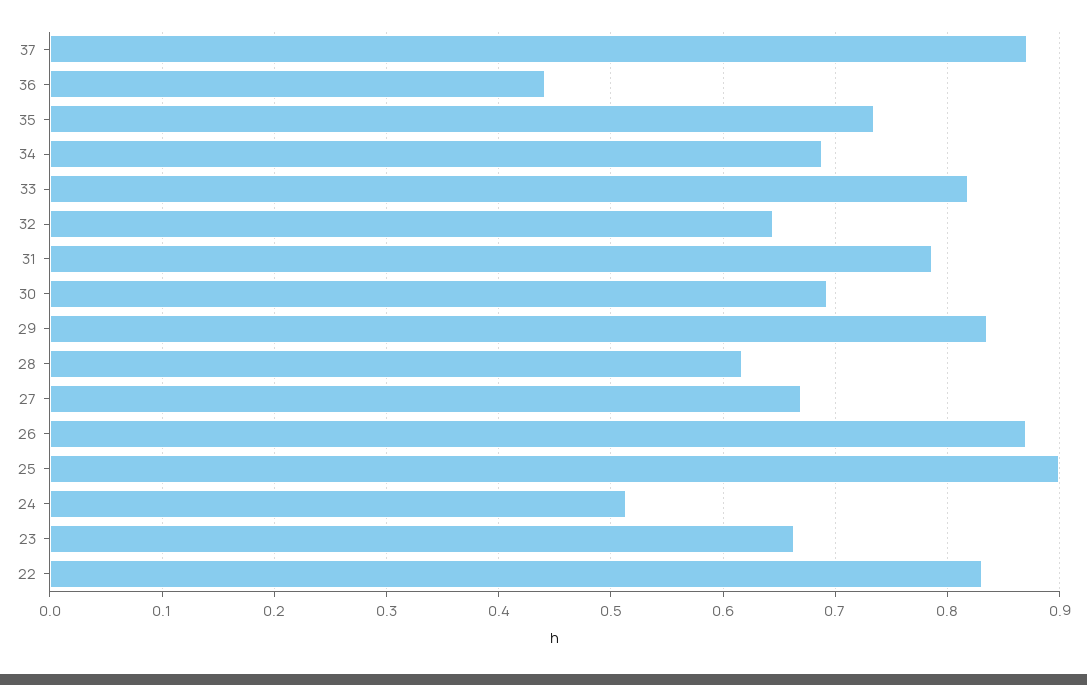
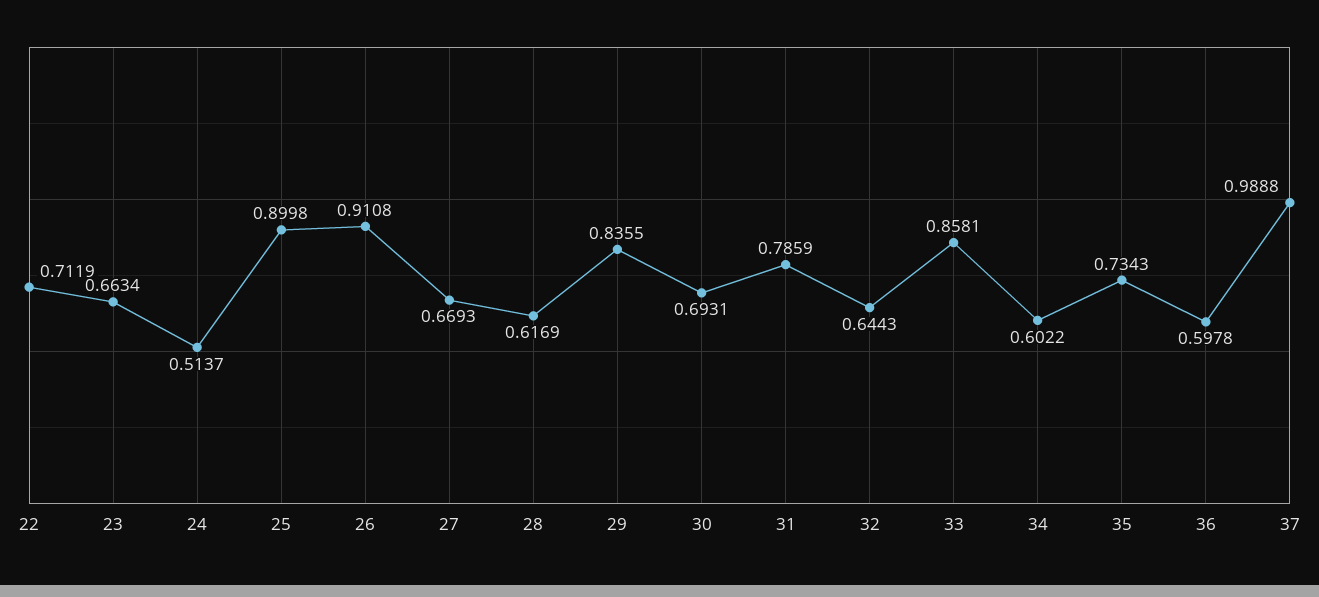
37: 0.87 -> 0.9888
36: 0.44 -> 0.5978
34: 0.69 -> 0.6022
33: 0.82 -> 0.8581
26: 0.87 -> 0.9108
22: 0.83 -> 0.7119

